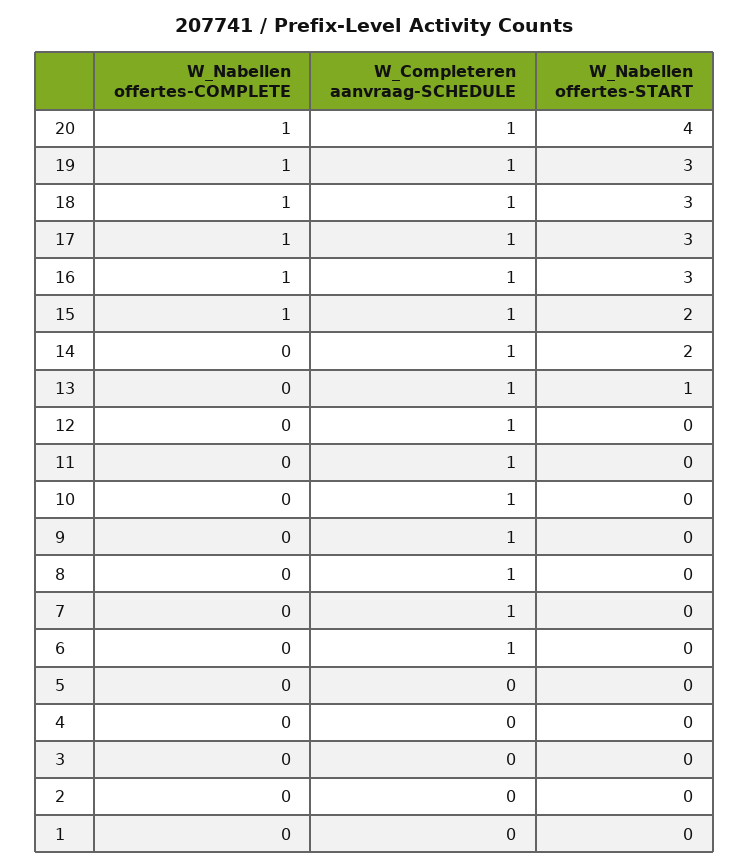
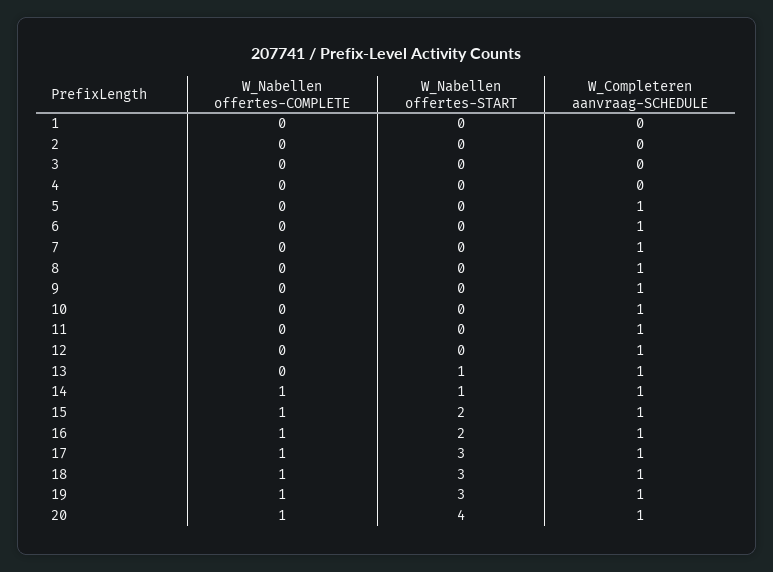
W_Nabellen offertes-START, 16: 3 -> 2
W_Nabellen offertes-COMPLETE, 14: 0 -> 1
W_Nabellen offertes-START, 14: 2 -> 1
W_Completeren aanvraag-SCHEDULE, 5: 0 -> 1

